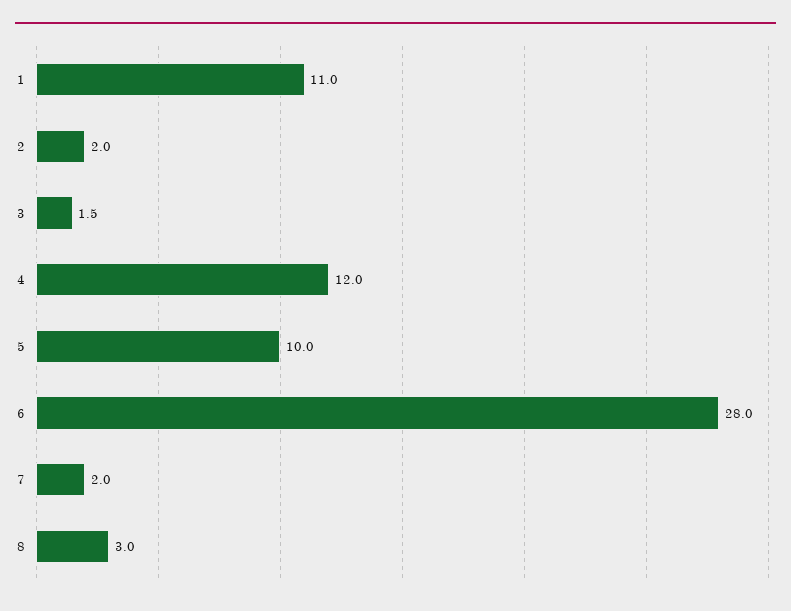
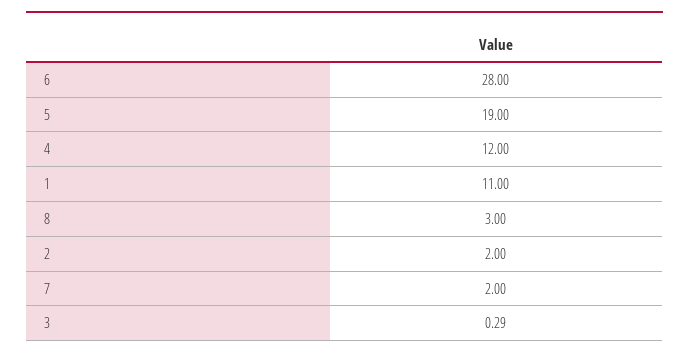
3: 1.5 -> 0.29
5: 10 -> 19

